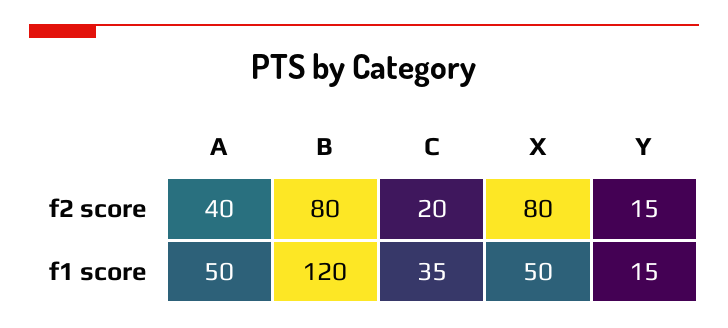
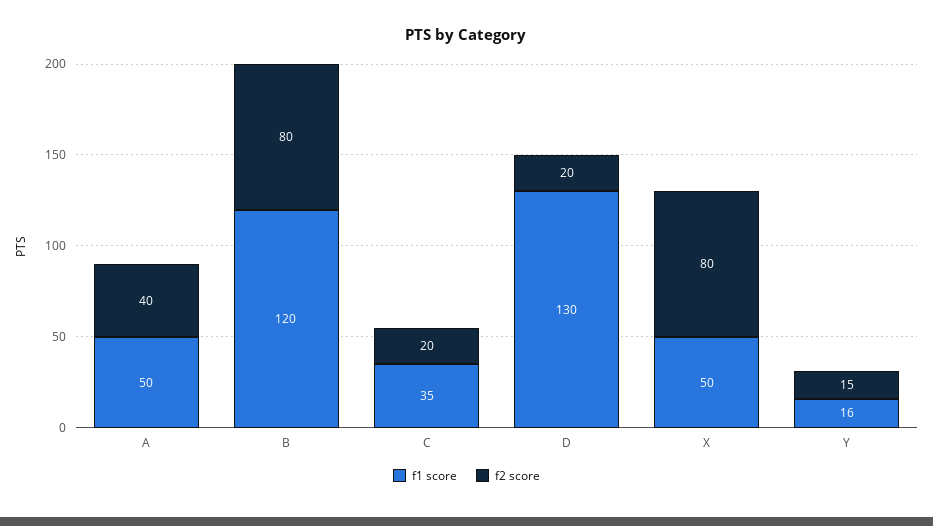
f1 score, Y: 15 -> 16
f1 score, D: none -> 130
f2 score, D: none -> 20

